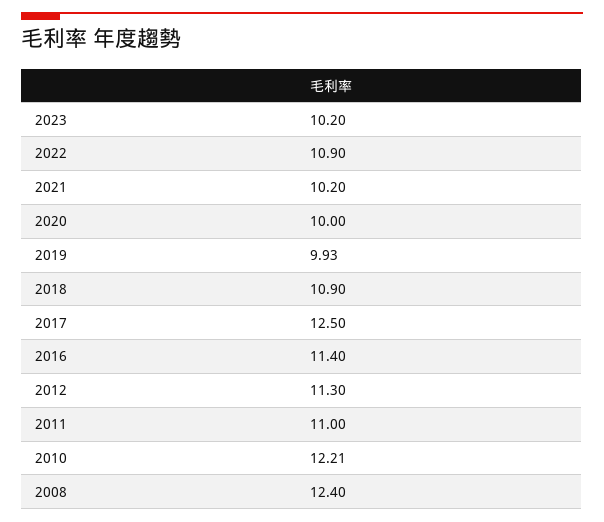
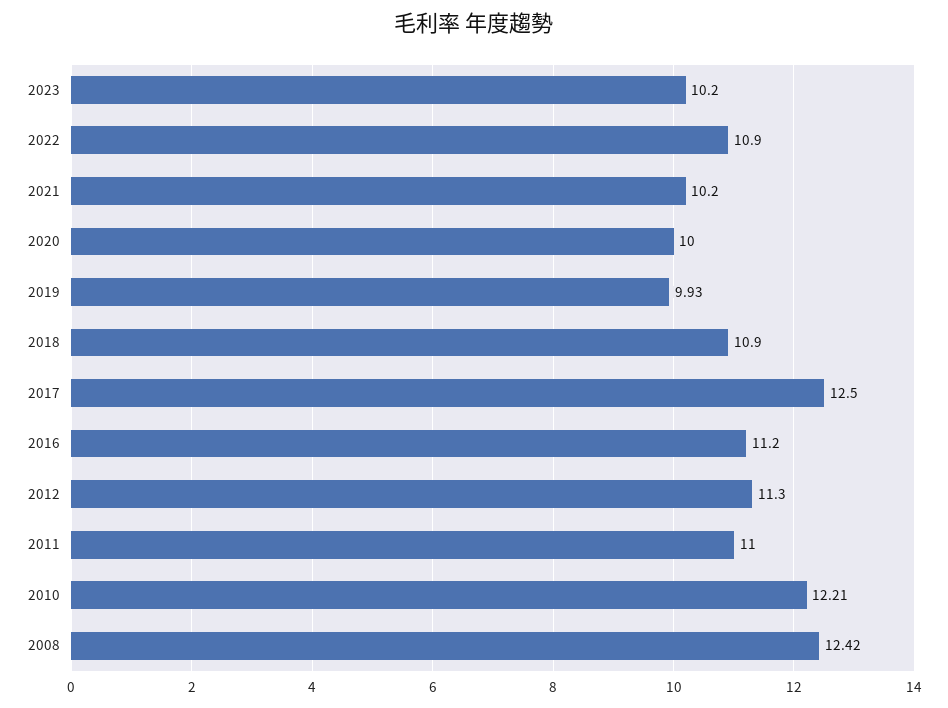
2016: 11.4 -> 11.2
2008: 12.4 -> 12.42

